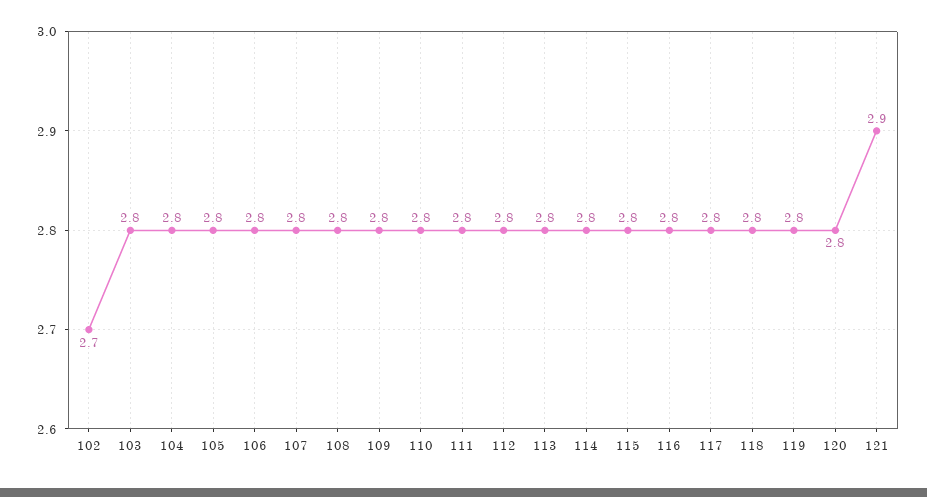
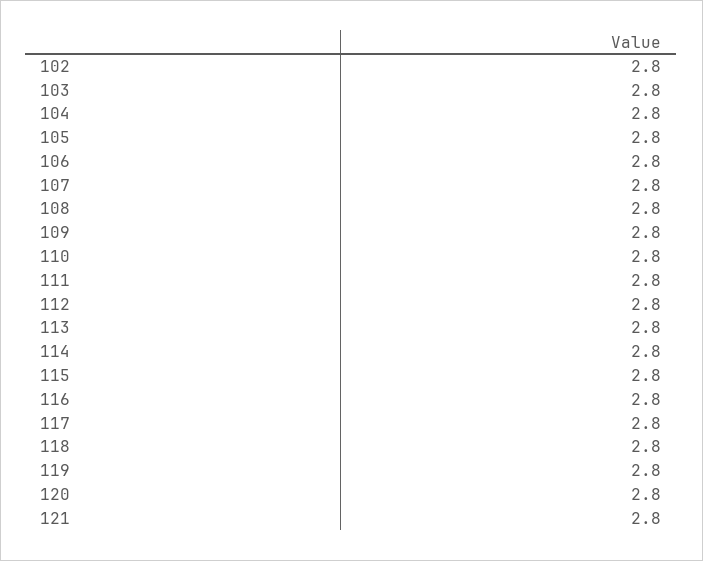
102: 2.7 -> 2.8
121: 2.9 -> 2.8

